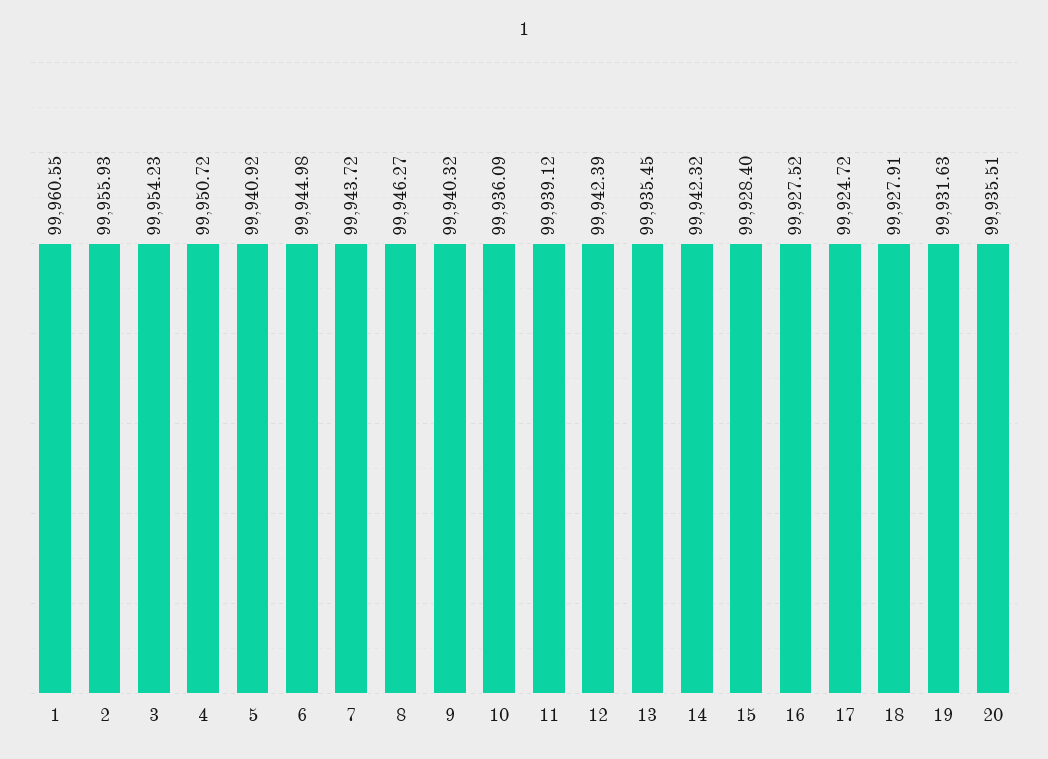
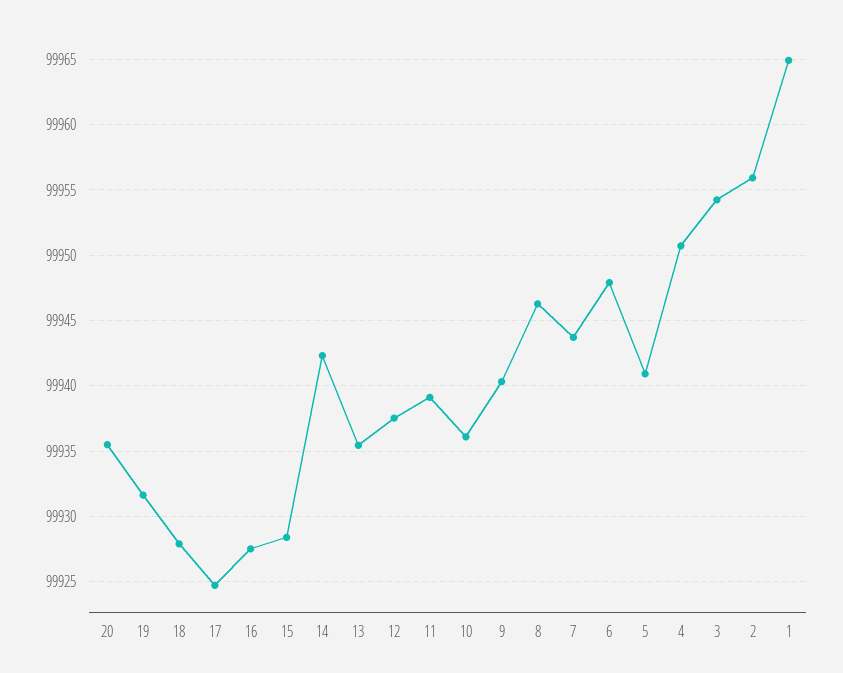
1: 99960.55 -> 99965
6: 99944.98 -> 99948
12: 99942.39 -> 99937.5

